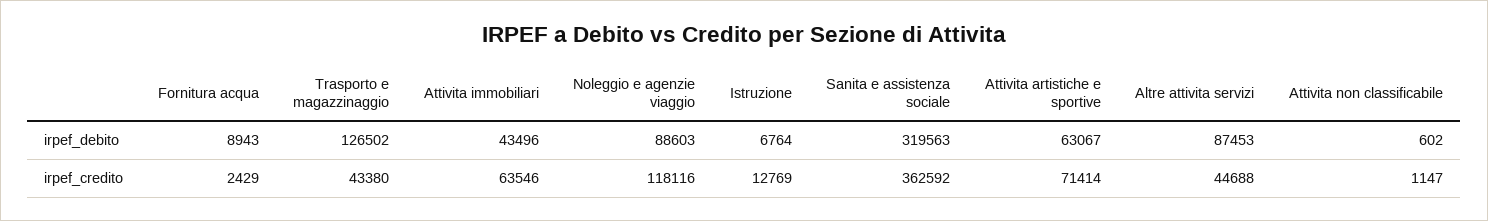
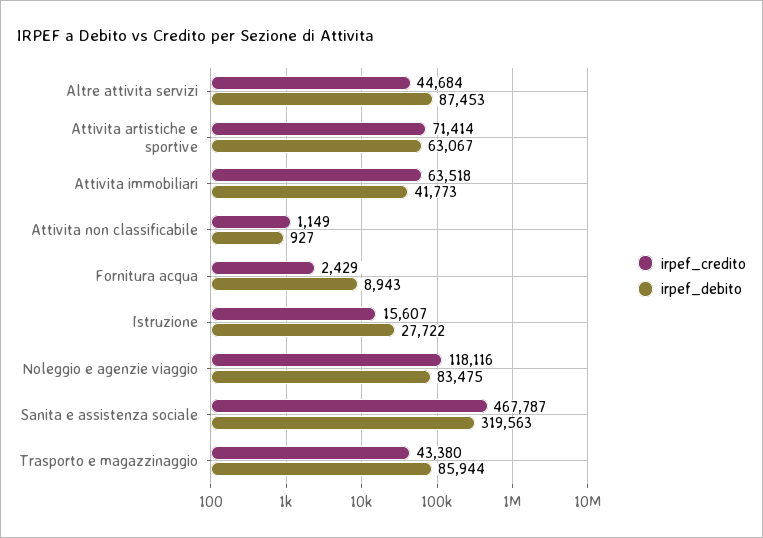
irpef_debito, Trasporto e magazzinaggio: 126502 -> 85944
irpef_debito, Attivita immobiliari: 43496 -> 41773
irpef_debito, Noleggio e agenzie viaggio: 88603 -> 83475
irpef_debito, Istruzione: 6764 -> 27722
irpef_debito, Attivita non classificabile: 602 -> 927
irpef_credito, Attivita immobiliari: 63546 -> 63518
irpef_credito, Istruzione: 12769 -> 15607
irpef_credito, Sanita e assistenza sociale: 362592 -> 467787
irpef_credito, Altre attivita servizi: 44688 -> 44684
irpef_credito, Attivita non classificabile: 1147 -> 1149

